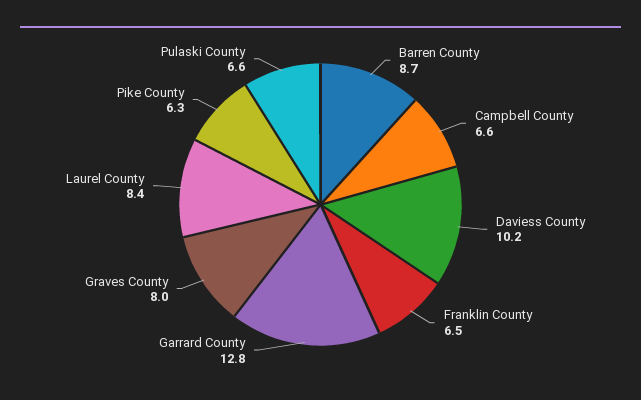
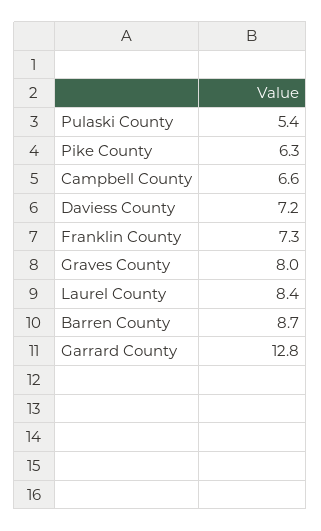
Daviess County: 10.2 -> 7.2
Franklin County: 6.5 -> 7.3
Pulaski County: 6.6 -> 5.4

